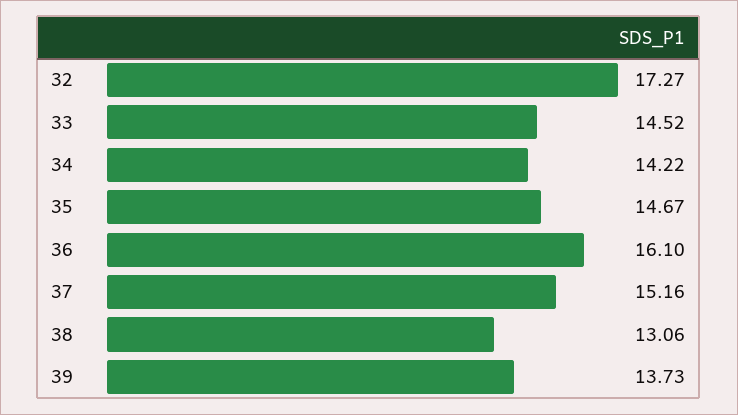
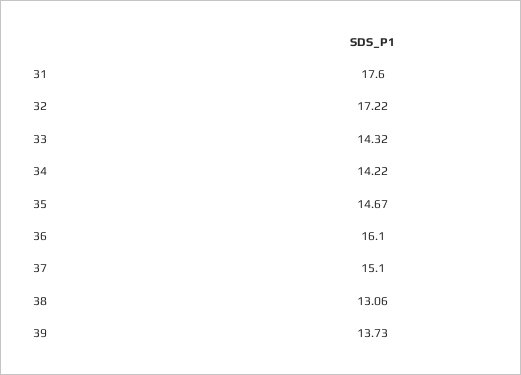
32: 17.27 -> 17.22
33: 14.52 -> 14.32
37: 15.16 -> 15.1
31: none -> 17.6

